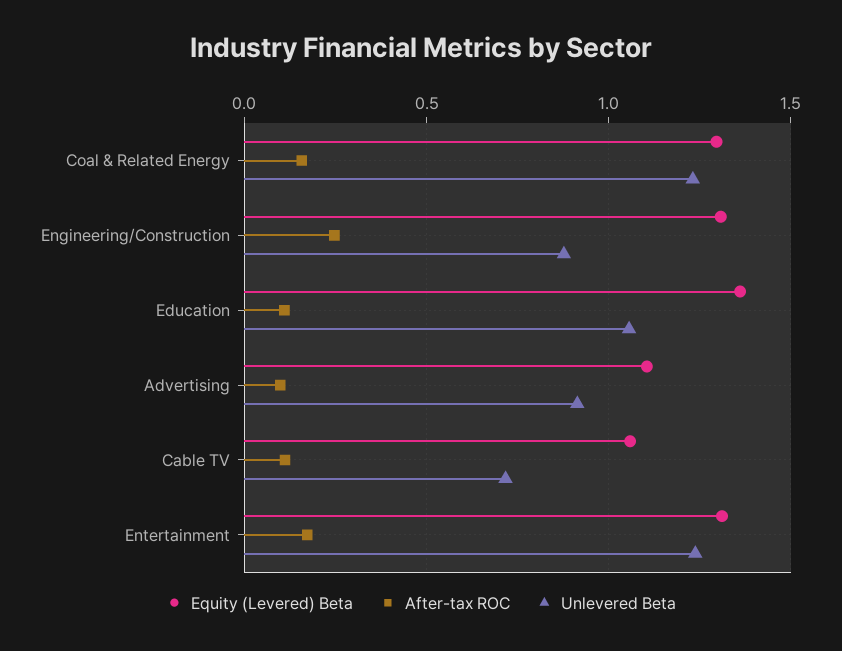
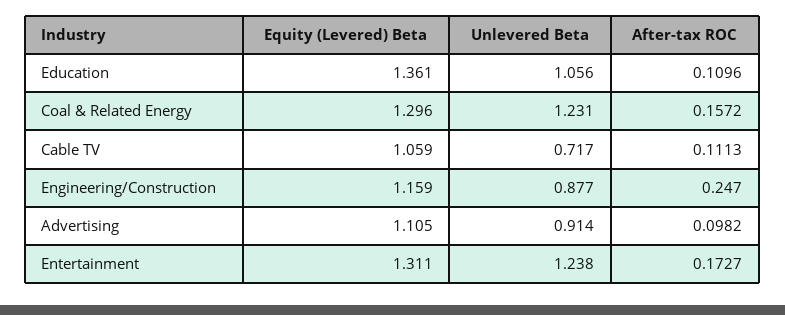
Equity (Levered) Beta, Engineering/Construction: 1.3 -> 1.159

